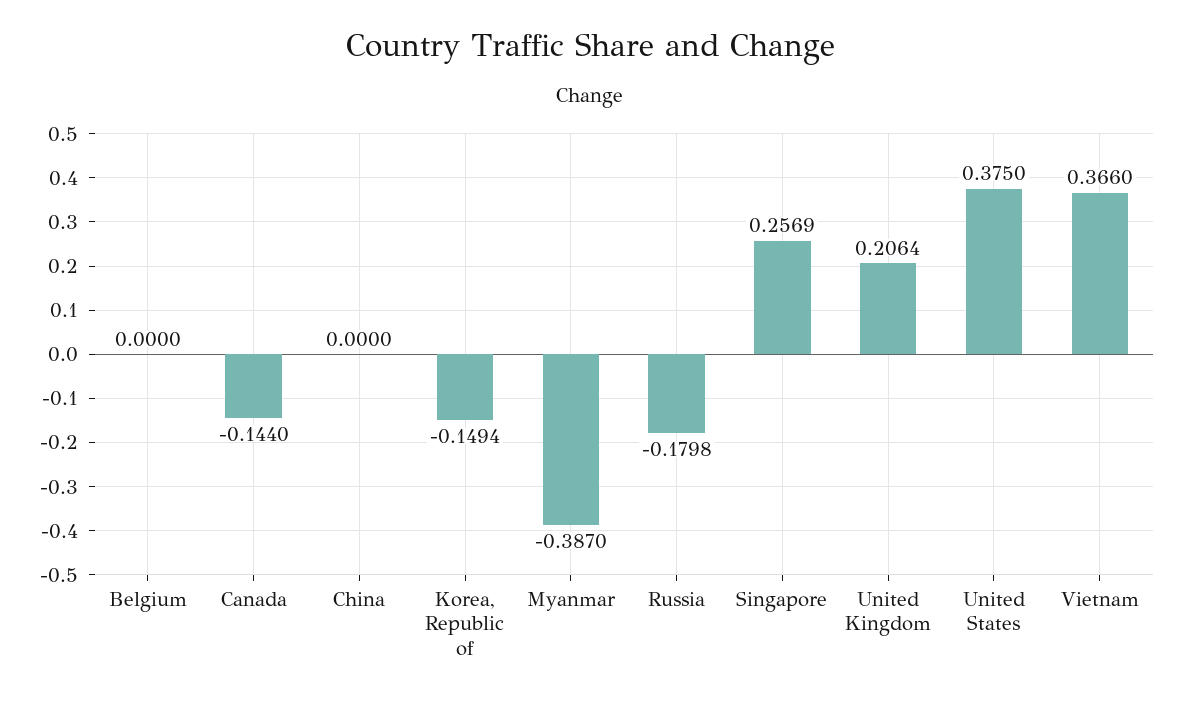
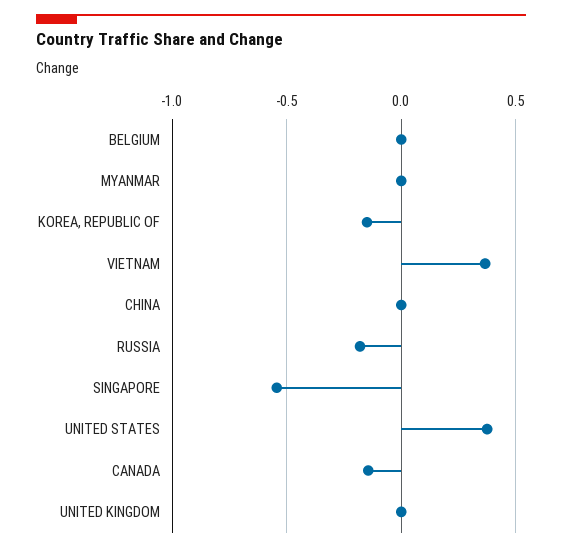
Myanmar: -0.387 -> 0
Singapore: 0.2569 -> -0.55
United Kingdom: 0.2064 -> 0

